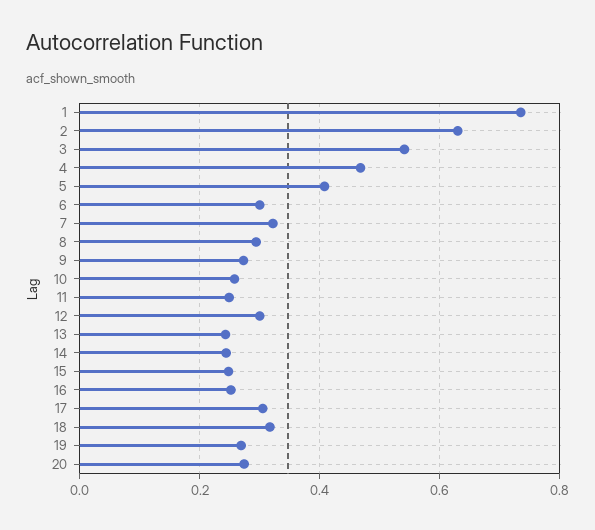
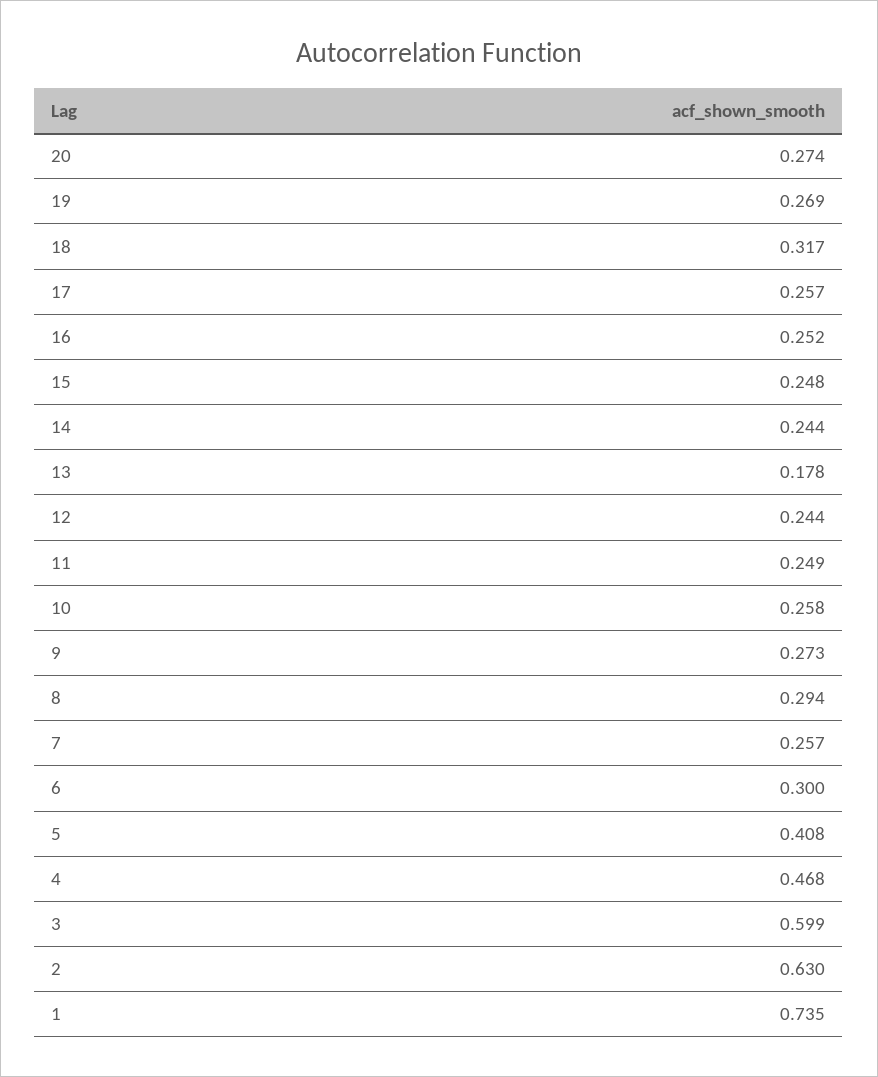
3: 0.54 -> 0.599
7: 0.32 -> 0.257
12: 0.3 -> 0.244
13: 0.24 -> 0.178
17: 0.3 -> 0.257

